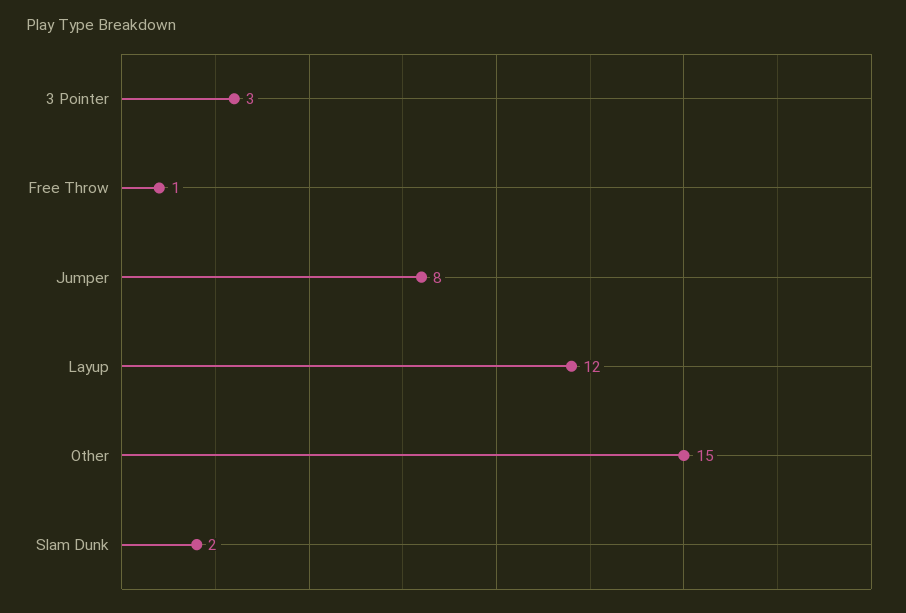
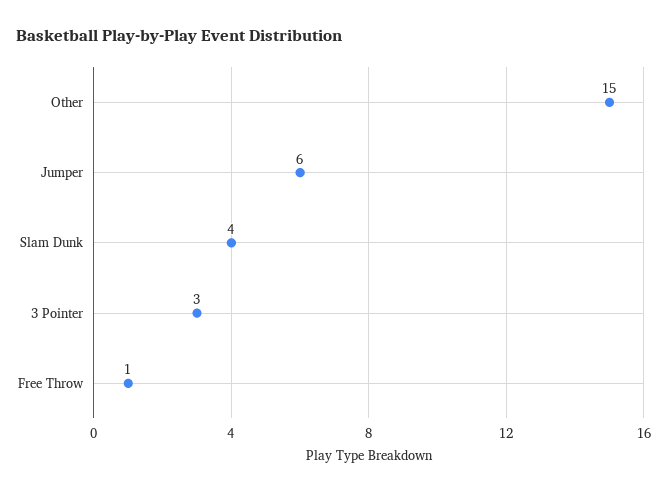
Jumper: 8 -> 6
Layup: 12 -> none
Slam Dunk: 2 -> 4

